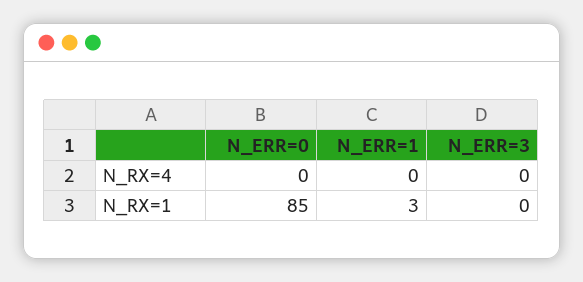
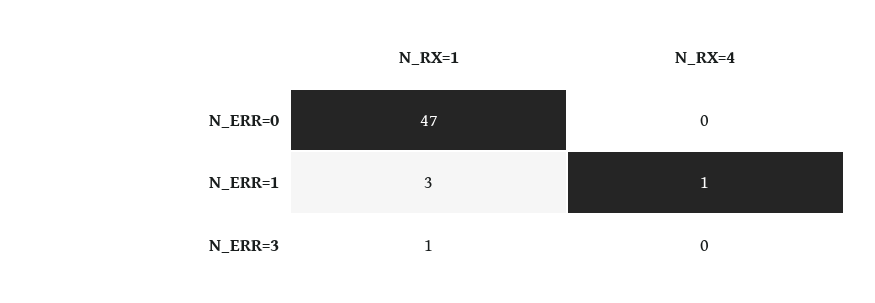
N_ERR=1, N_RX=4: 0 -> 1
N_ERR=0, N_RX=1: 85 -> 47
N_ERR=3, N_RX=1: 0 -> 1

